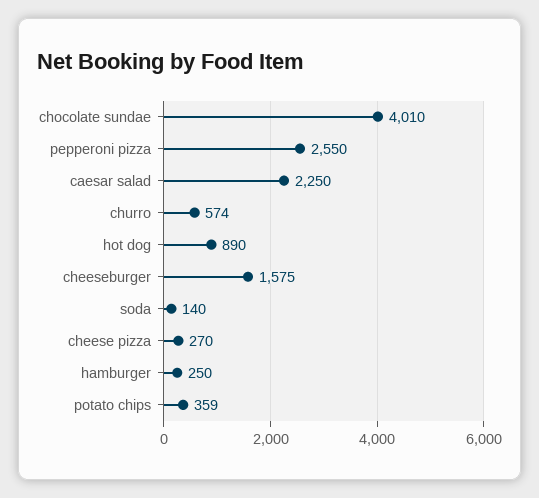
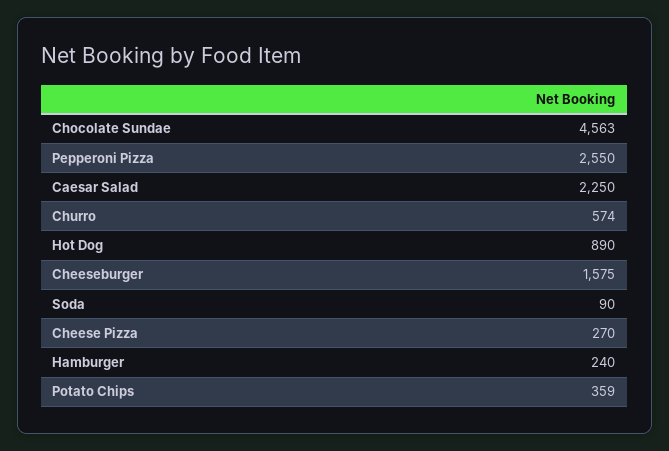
chocolate sundae: 4010 -> 4563
soda: 140 -> 90
hamburger: 250 -> 240

